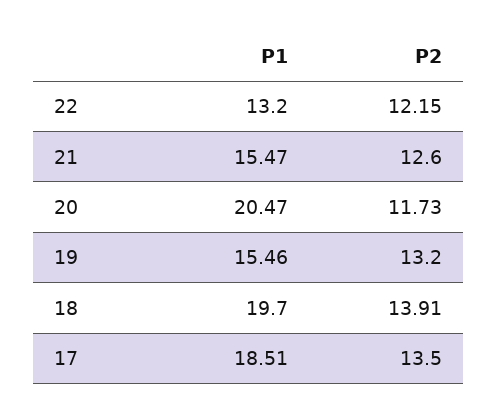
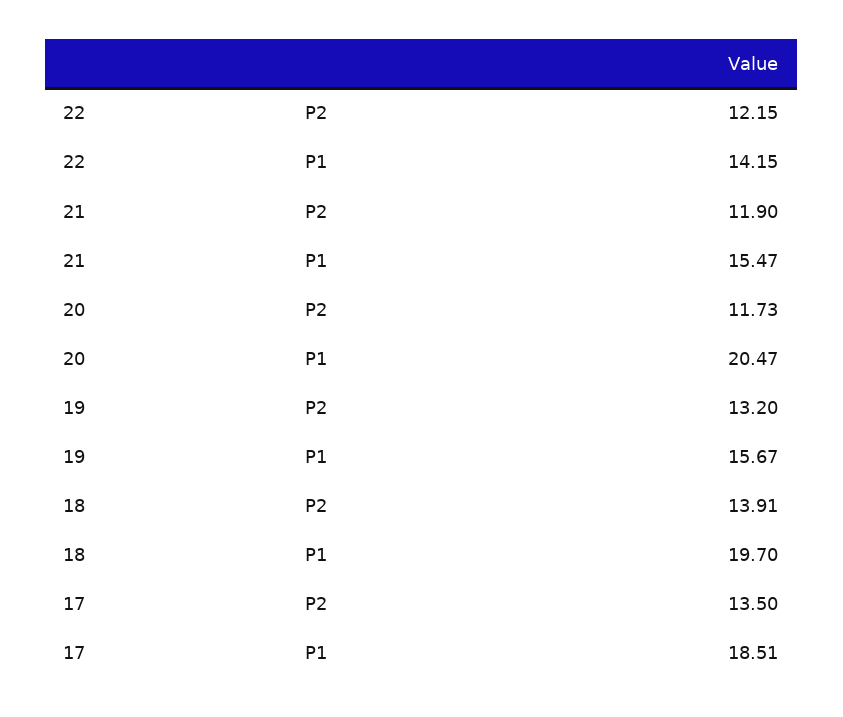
P1, 22: 13.2 -> 14.15
P2, 21: 12.6 -> 11.9
P1, 19: 15.46 -> 15.67

